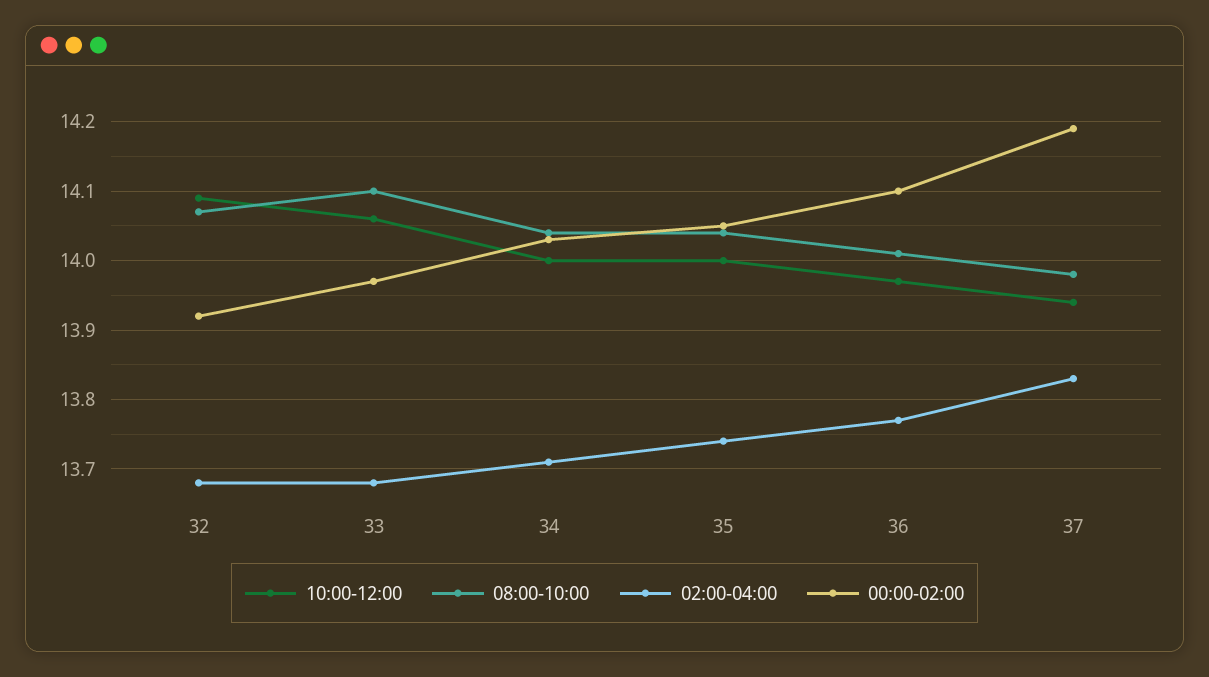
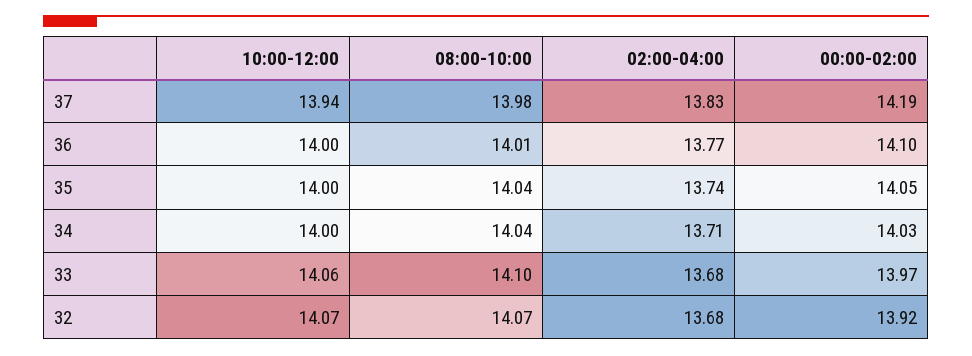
10:00-12:00, 32: 14.09 -> 14.07
10:00-12:00, 36: 13.97 -> 14

